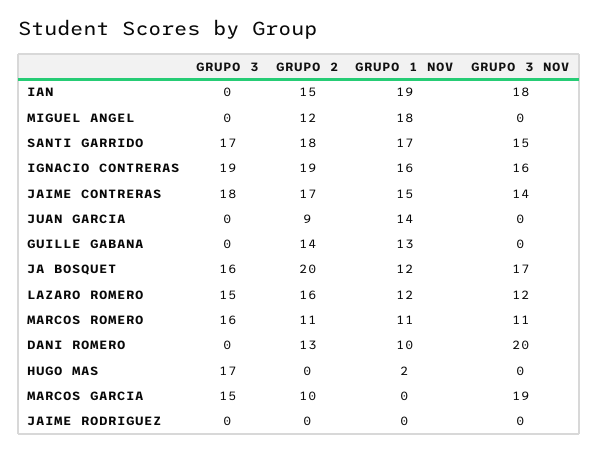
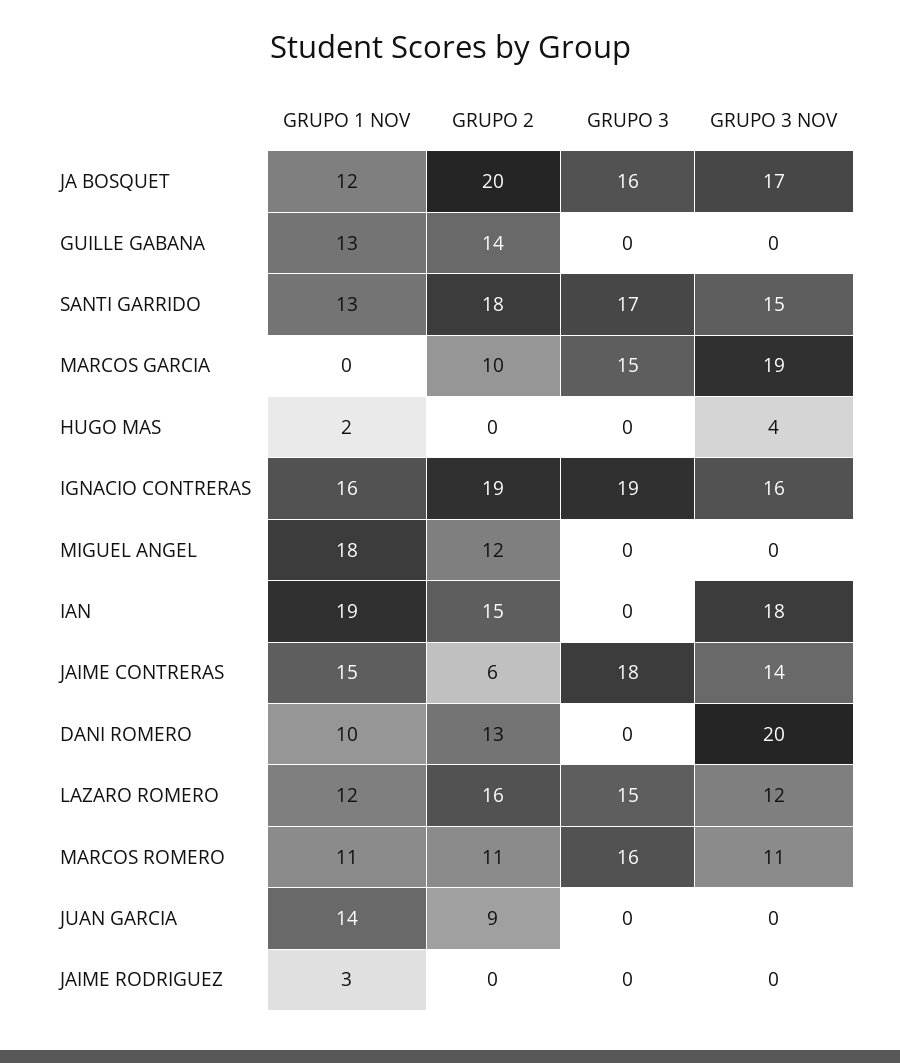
GRUPO 1 NOV, SANTI GARRIDO: 17 -> 13
GRUPO 2, JAIME CONTRERAS: 17 -> 6
GRUPO 3, HUGO MAS: 17 -> 0
GRUPO 3 NOV, HUGO MAS: 0 -> 4
GRUPO 1 NOV, JAIME RODRIGUEZ: 0 -> 3

